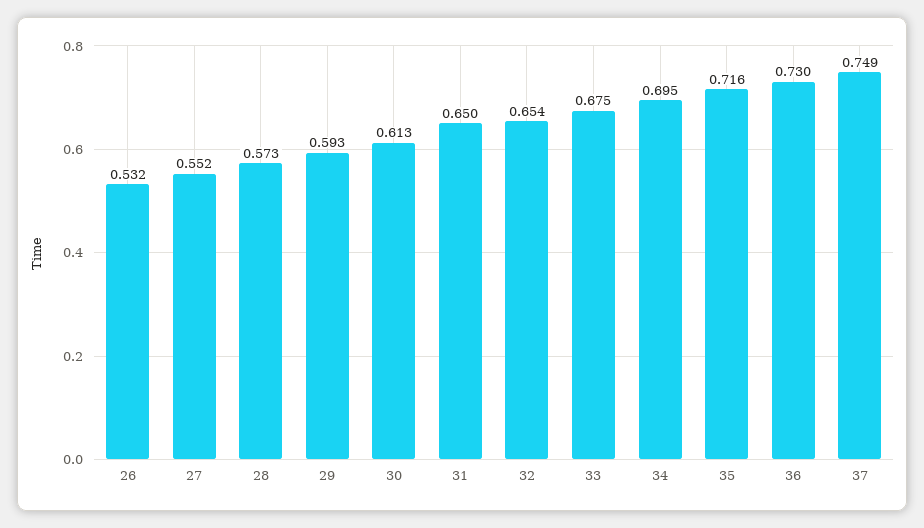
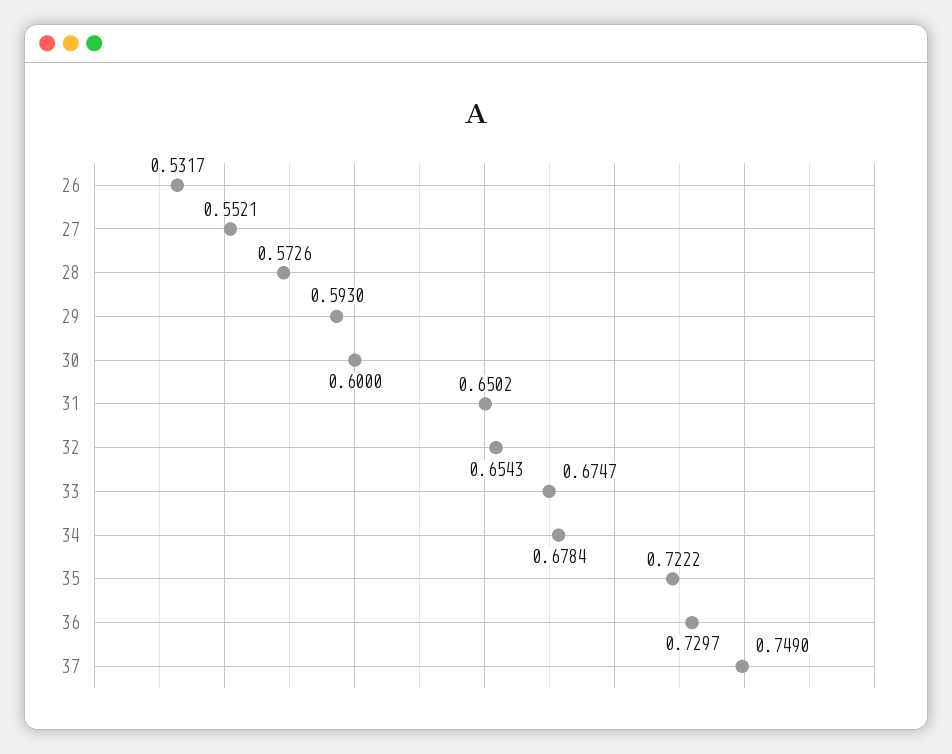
30: 0.613 -> 0.6
34: 0.695 -> 0.6784
35: 0.716 -> 0.7222

